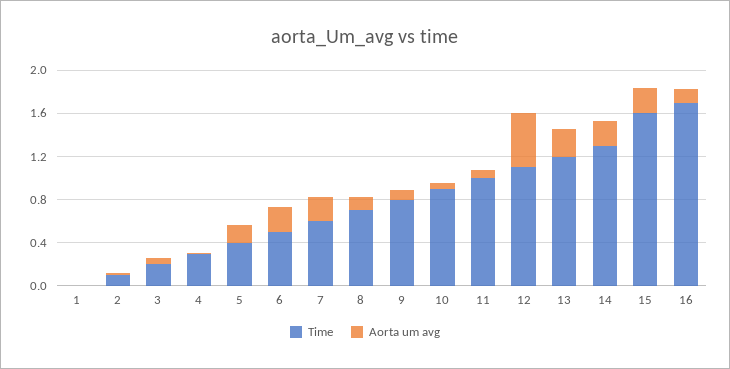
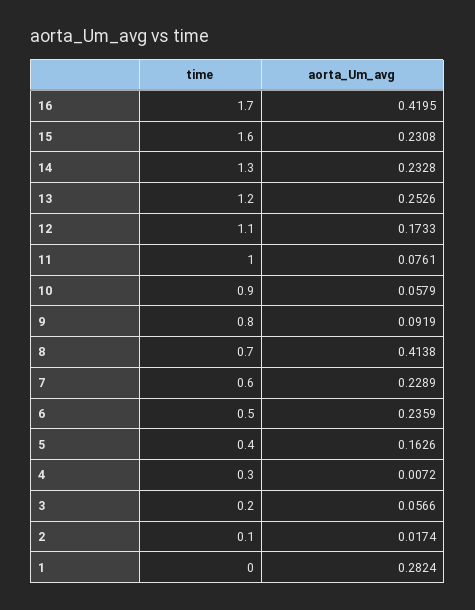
Aorta um avg, 1: 0 -> 0.2824
Aorta um avg, 8: 0.1 -> 0.4138
Aorta um avg, 12: 0.5 -> 0.1733
Aorta um avg, 16: 0.1 -> 0.4195

